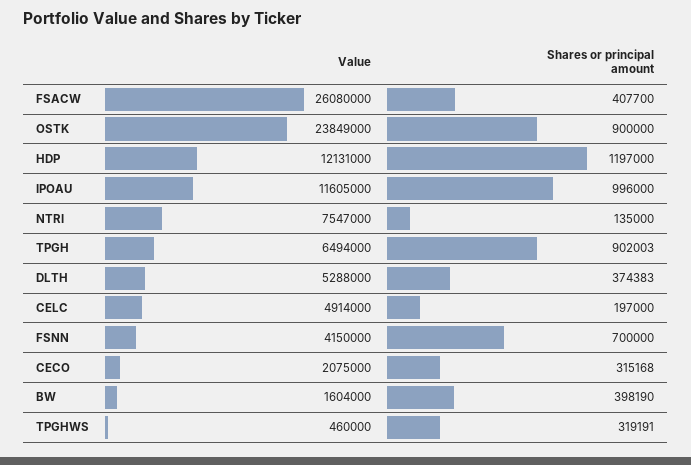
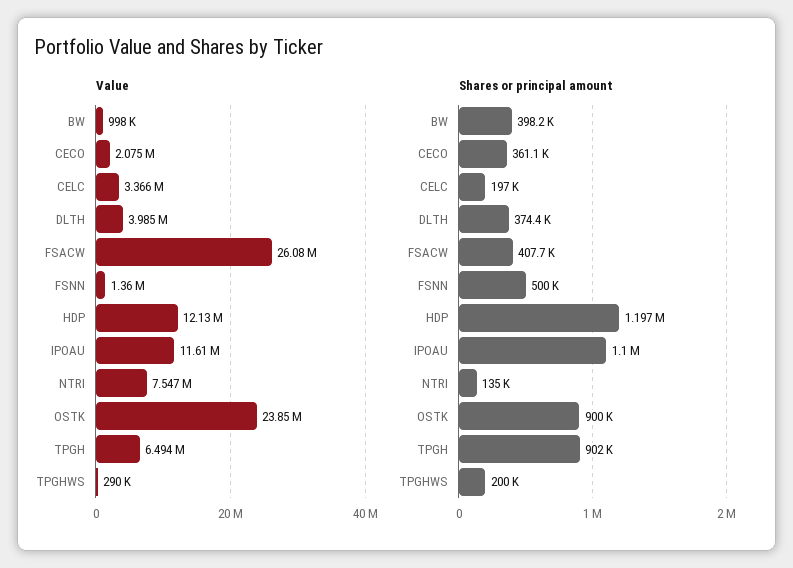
Shares or principal amount, IPOAU: 996000 -> 1100000
Value, DLTH: 5288000 -> 3985000
Value, CELC: 4914000 -> 3366000
Value, FSNN: 4150000 -> 1360000
Shares or principal amount, FSNN: 700000 -> 500000
Shares or principal amount, CECO: 315168 -> 361100
Value, BW: 1604000 -> 998000
Value, TPGHWS: 460000 -> 290000
Shares or principal amount, TPGHWS: 319191 -> 200000

